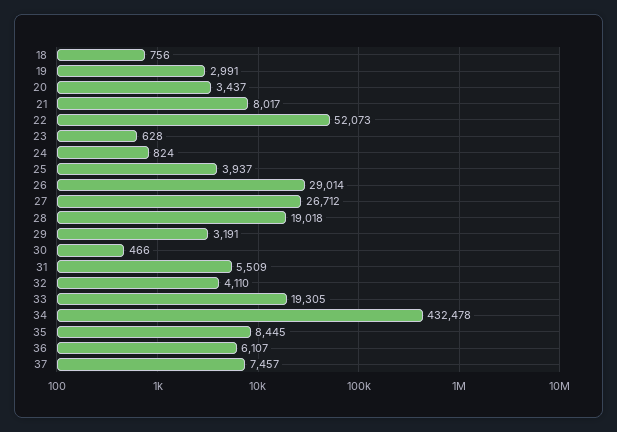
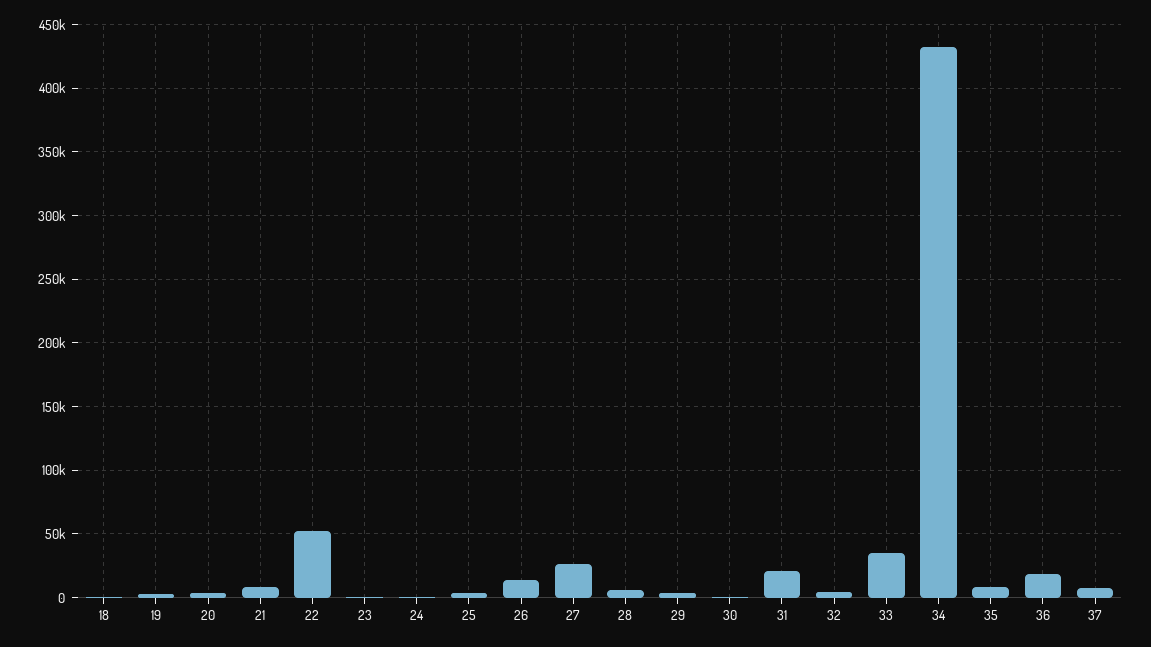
26: 29014 -> 15000
28: 19018 -> 5000
31: 5509 -> 20000
33: 19305 -> 35000
36: 6107 -> 20000

